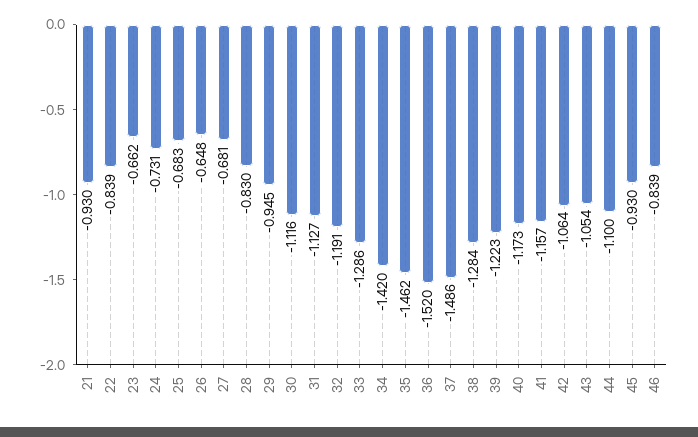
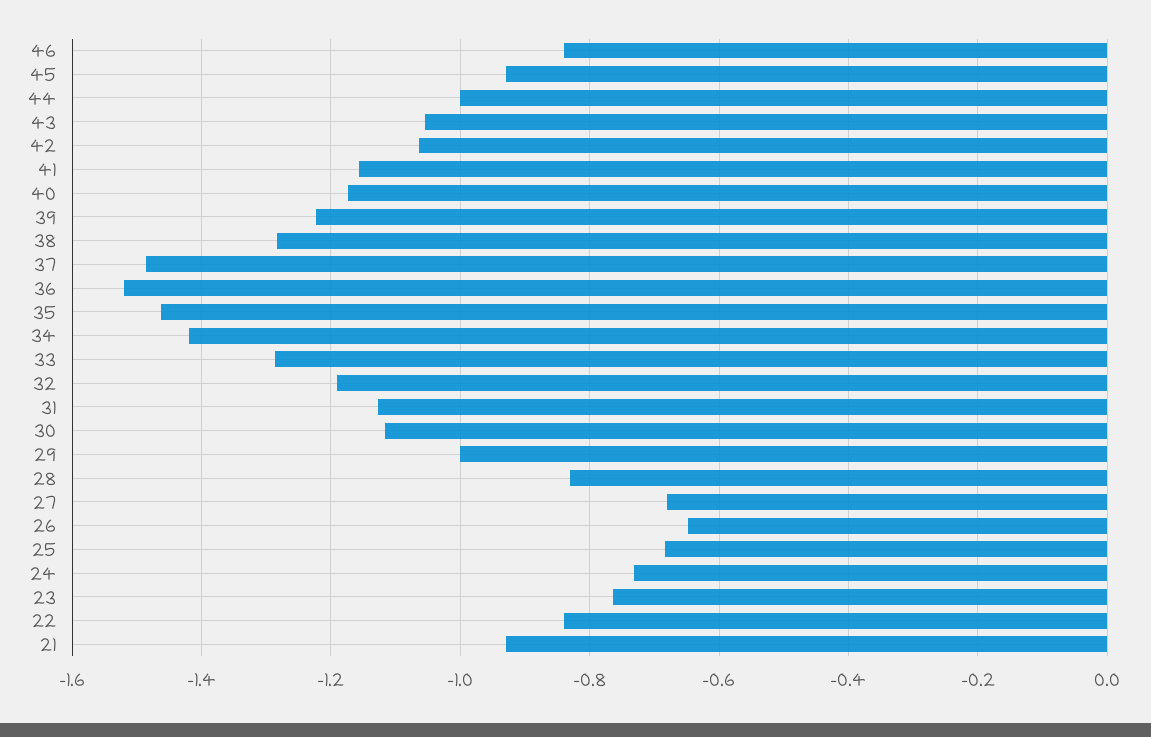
23: -0.662 -> -0.76
29: -0.945 -> -1
44: -1.1 -> -1

